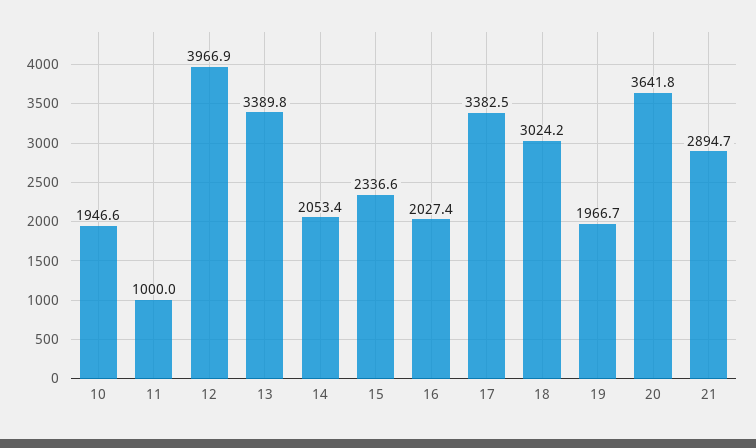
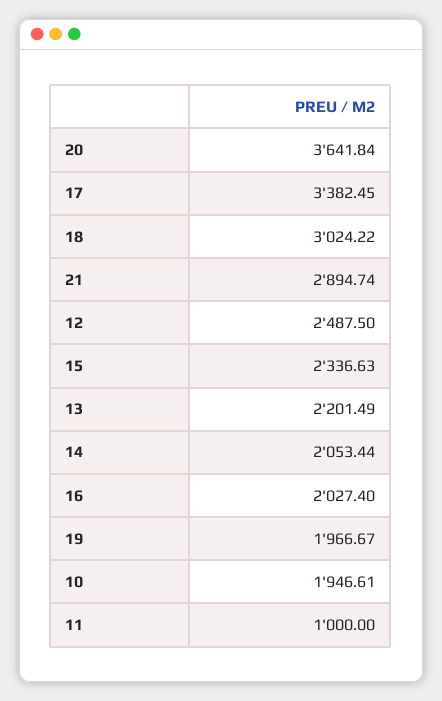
12: 3966.9 -> 2487.5
13: 3389.8 -> 2201.49

